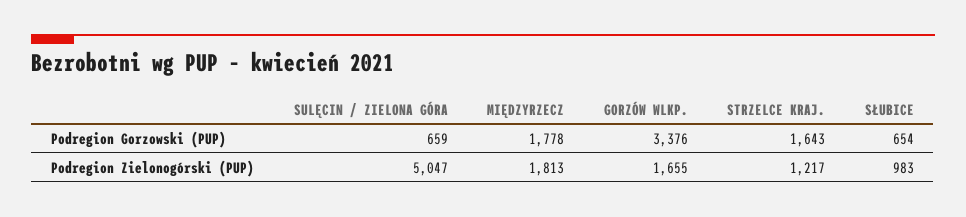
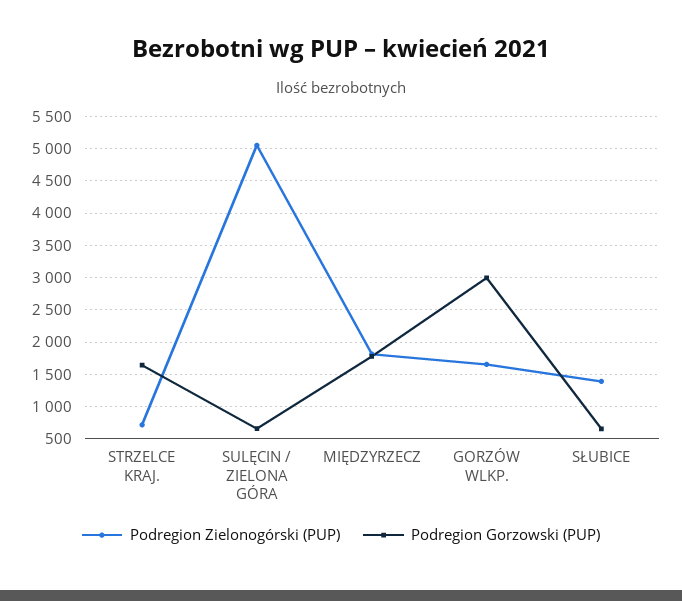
Podregion Gorzowski (PUP), GORZÓW WLKP.: 3376 -> 3000
Podregion Zielonogórski (PUP), STRZELCE KRAJ.: 1217 -> 700
Podregion Zielonogórski (PUP), SŁUBICE: 983 -> 1400

